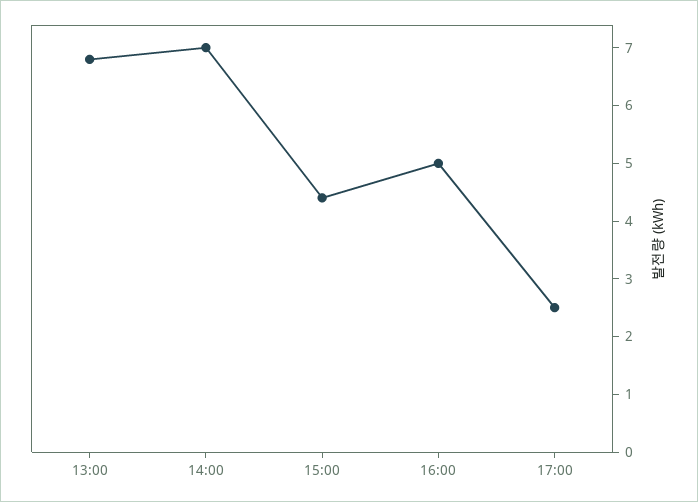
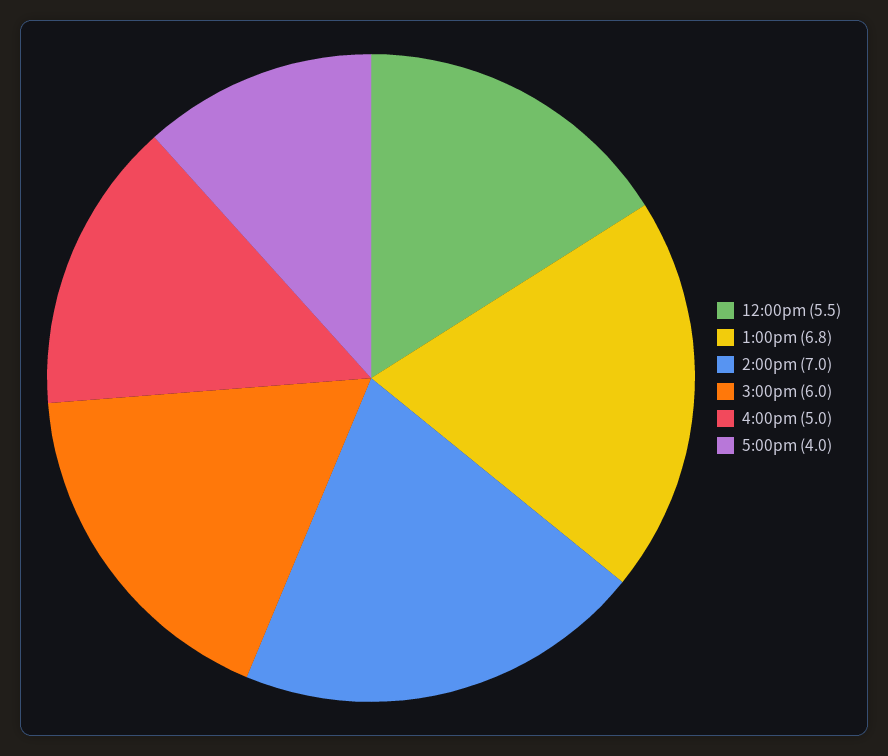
15:00: 4.5 -> 6
17:00: 2.5 -> 4
12:00pm: none -> 5.5

